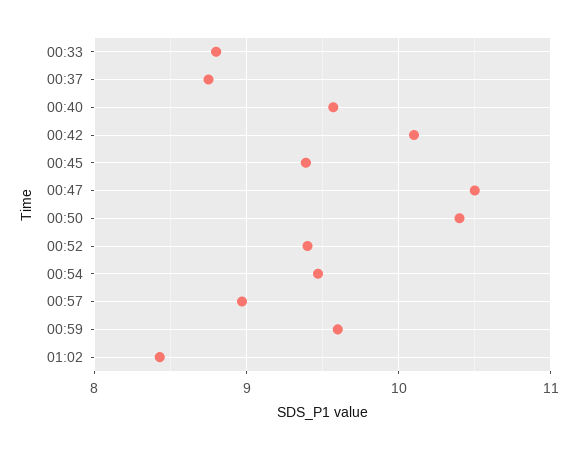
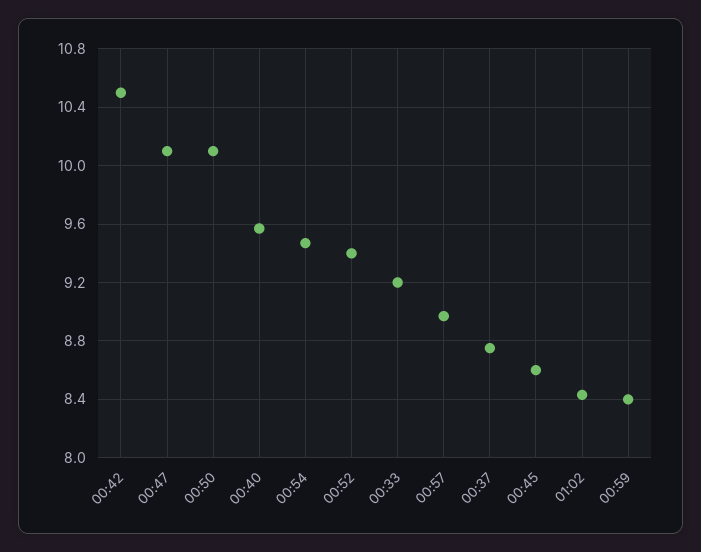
00:33: 8.8 -> 9.2
00:42: 10.1 -> 10.5
00:45: 9.4 -> 8.6
00:47: 10.5 -> 10.1
00:50: 10.4 -> 10.1
00:59: 9.6 -> 8.4

